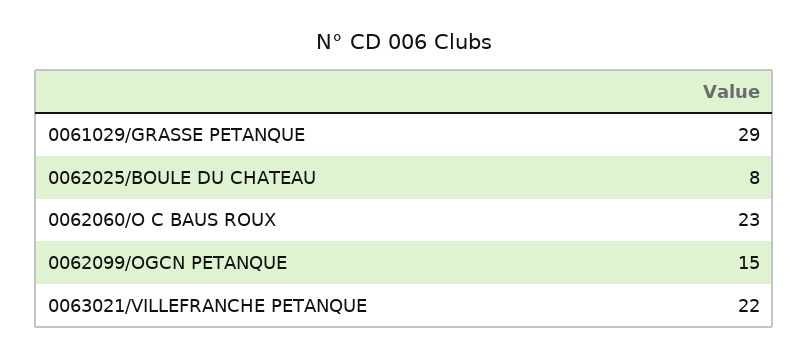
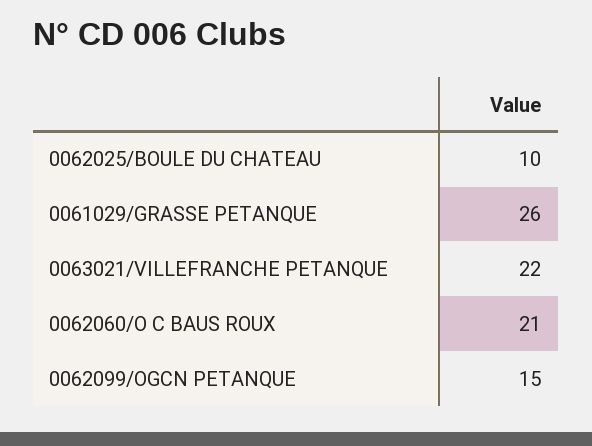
0061029/GRASSE PETANQUE: 29 -> 26
0062025/BOULE DU CHATEAU: 8 -> 10
0062060/O C BAUS ROUX: 23 -> 21

